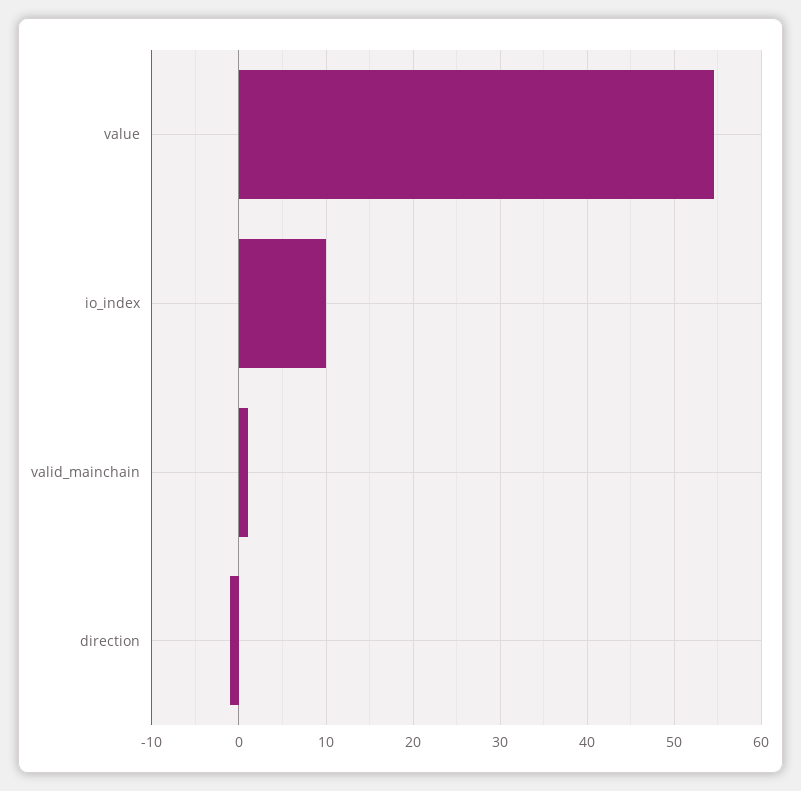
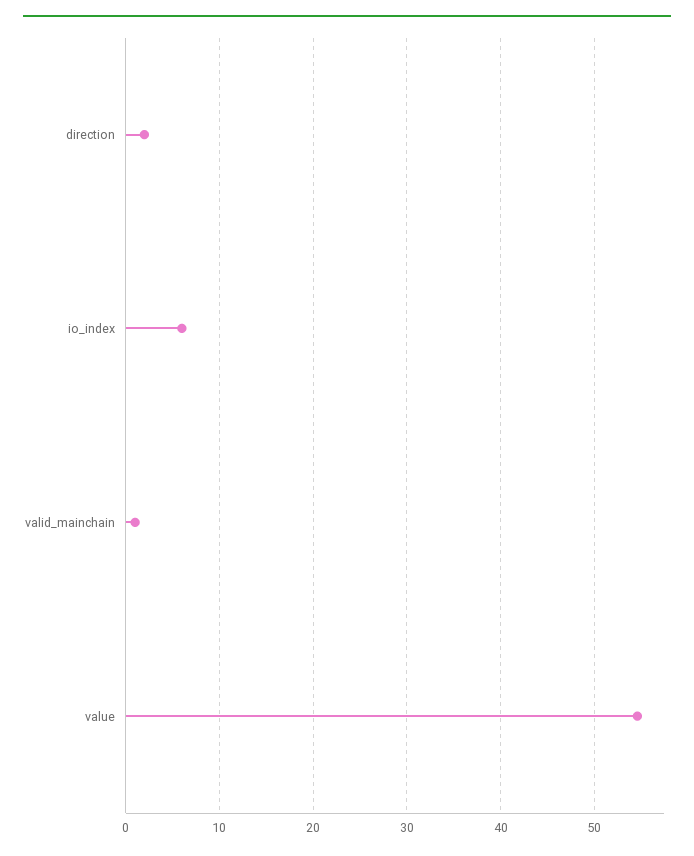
io_index: 10 -> 6
direction: -1 -> 2

